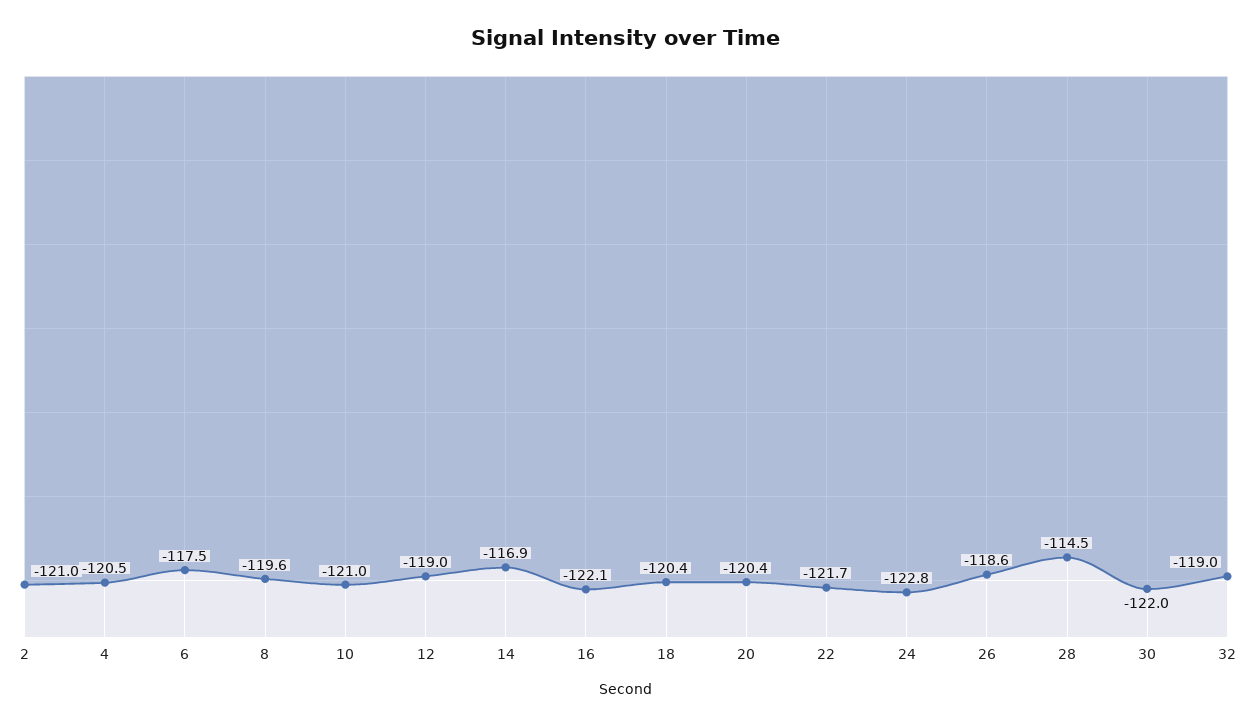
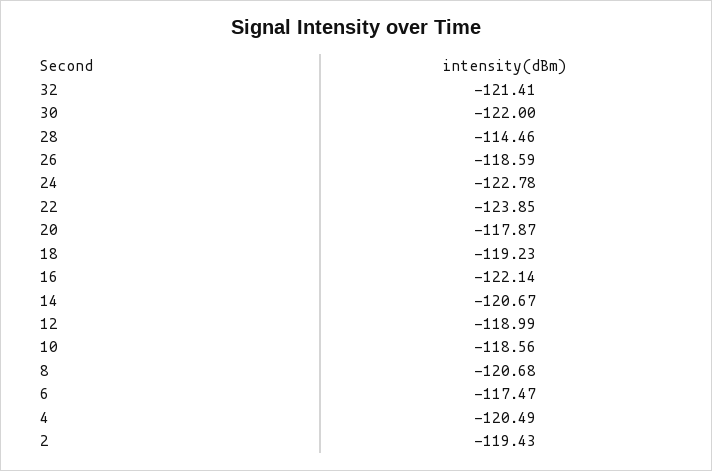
2: -121 -> -119.43
8: -119.6 -> -120.68
10: -121 -> -118.56
14: -116.9 -> -120.67
18: -120.4 -> -119.23
20: -120.4 -> -117.87
22: -121.7 -> -123.85
32: -119 -> -121.41

